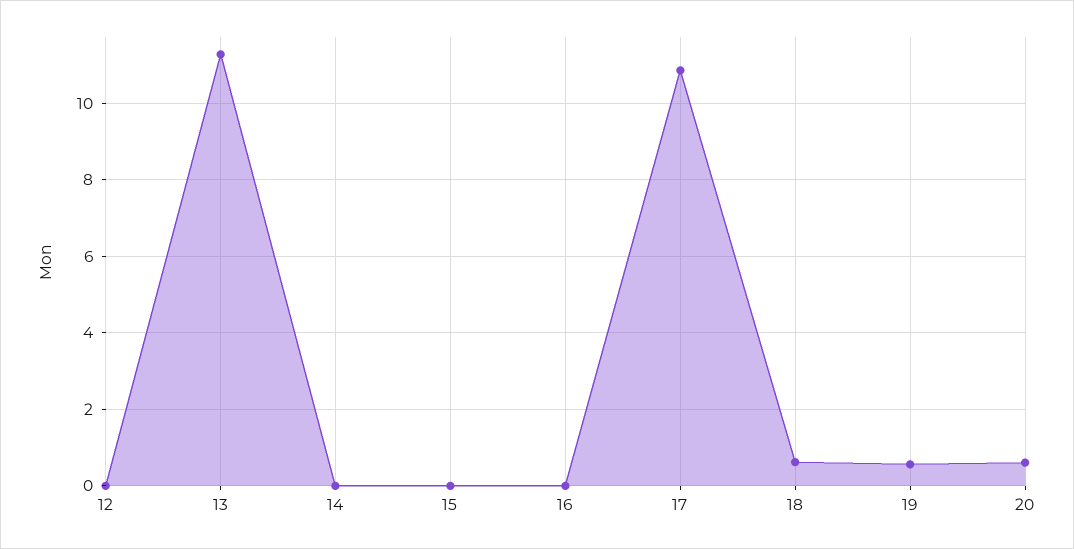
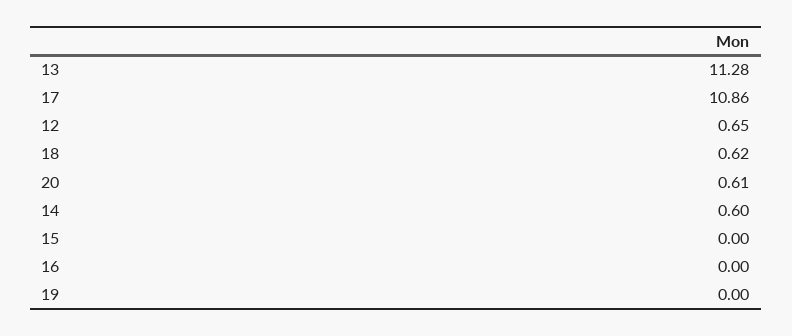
12: 0 -> 0.65
14: 0 -> 0.6
19: 0.6 -> 0

